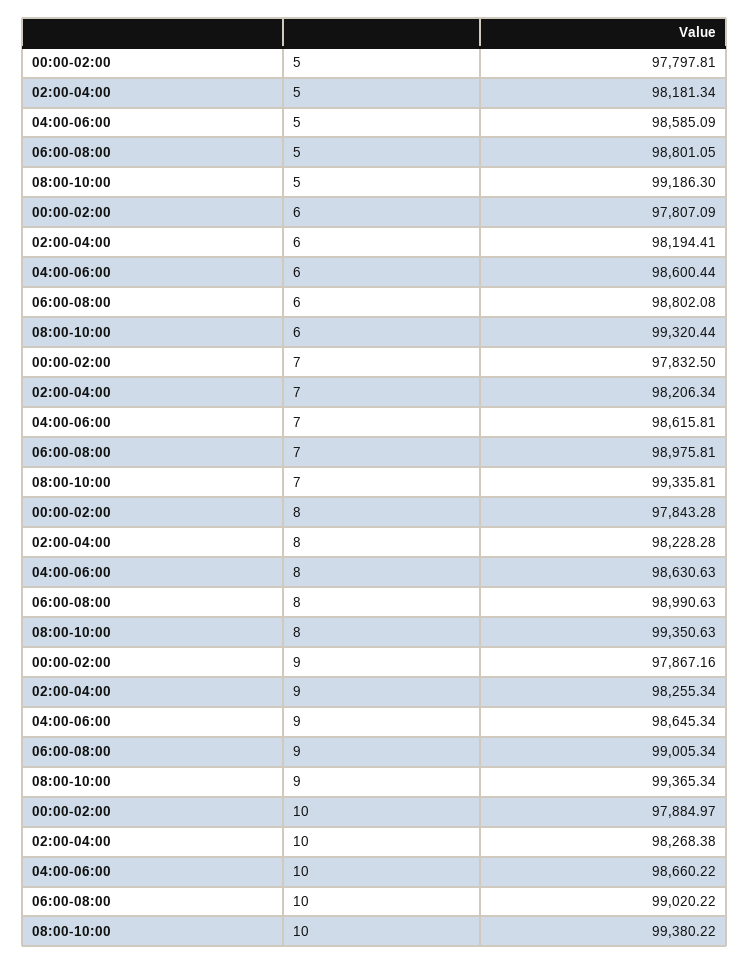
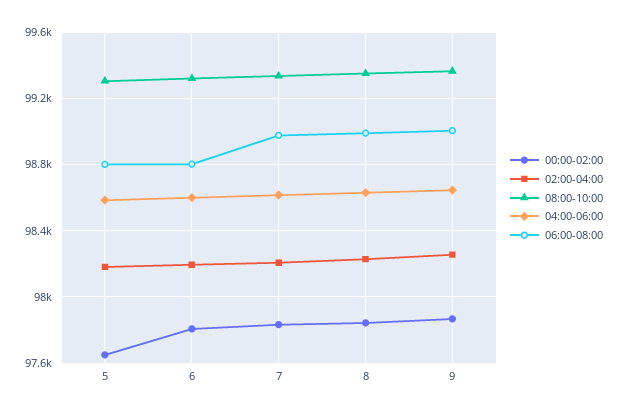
00:00-02:00, 5: 97797.81 -> 97650
08:00-10:00, 5: 99186.3 -> 99300
00:00-02:00, 10: 97884.97 -> none
02:00-04:00, 10: 98268.38 -> none
04:00-06:00, 10: 98660.22 -> none
06:00-08:00, 10: 99020.22 -> none
08:00-10:00, 10: 99380.22 -> none

